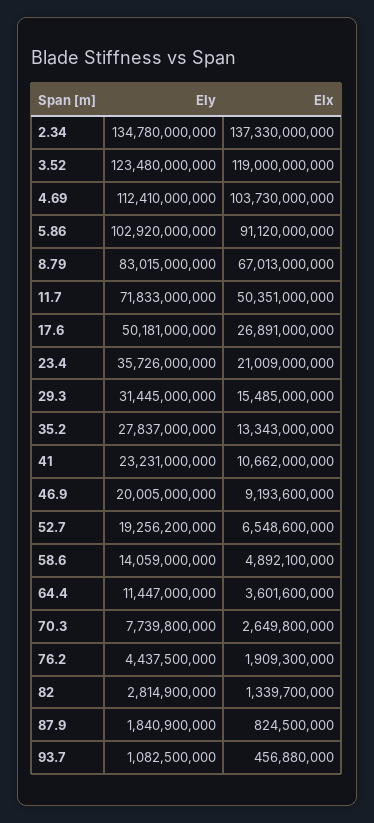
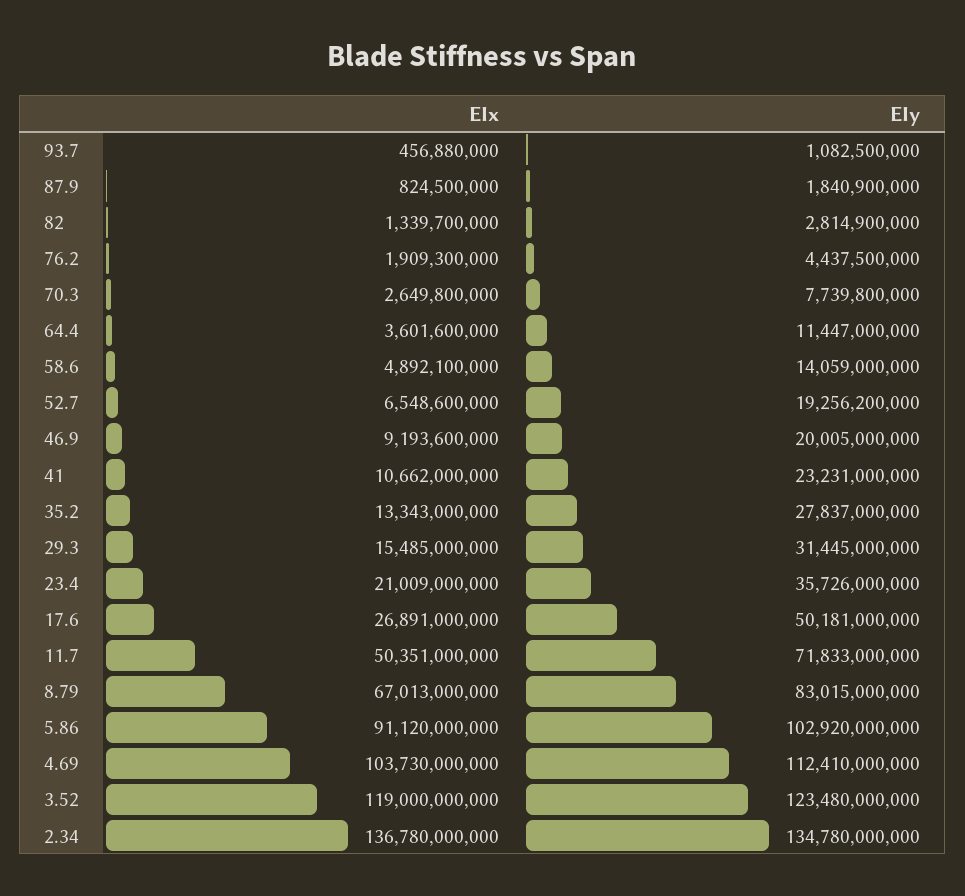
EIx, 2.34: 137330000000 -> 136780000000

